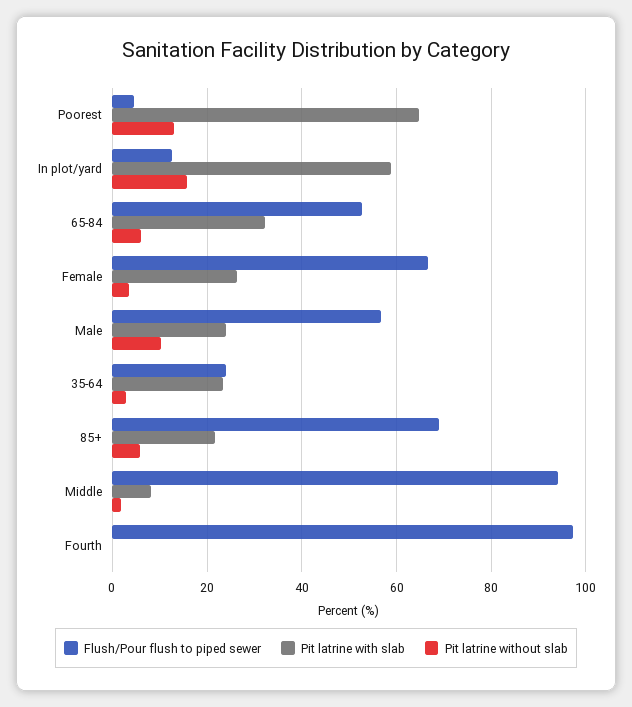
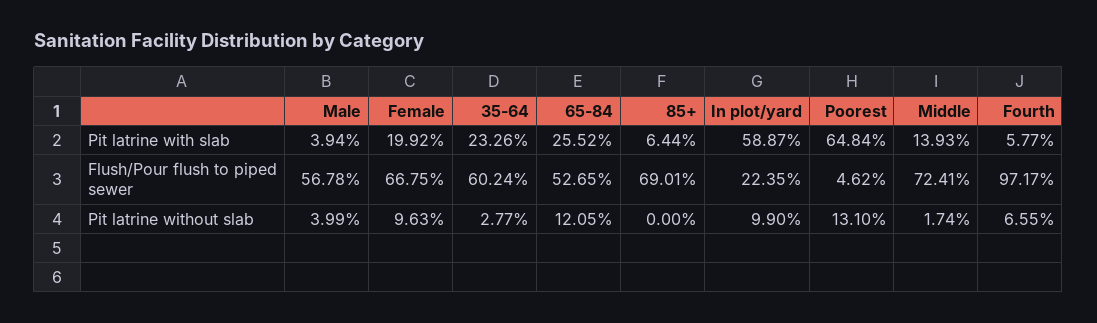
Flush/Pour flush to piped sewer, In plot/yard: 12 -> 22.35
Pit latrine without slab, In plot/yard: 16 -> 9.9
Pit latrine with slab, 65-84: 32 -> 25.52
Pit latrine without slab, 65-84: 6 -> 12.05
Pit latrine with slab, Female: 26 -> 19.92
Pit latrine without slab, Female: 4 -> 9.63
Pit latrine with slab, Male: 24 -> 3.94
Pit latrine without slab, Male: 10 -> 3.99
Flush/Pour flush to piped sewer, 35-64: 24 -> 60.24
Pit latrine with slab, 85+: 22 -> 6.44
Pit latrine without slab, 85+: 6 -> 0
Flush/Pour flush to piped sewer, Middle: 94 -> 72.41
Pit latrine with slab, Middle: 8 -> 13.93
Pit latrine with slab, Fourth: 0 -> 5.77
Pit latrine without slab, Fourth: 0 -> 6.55

